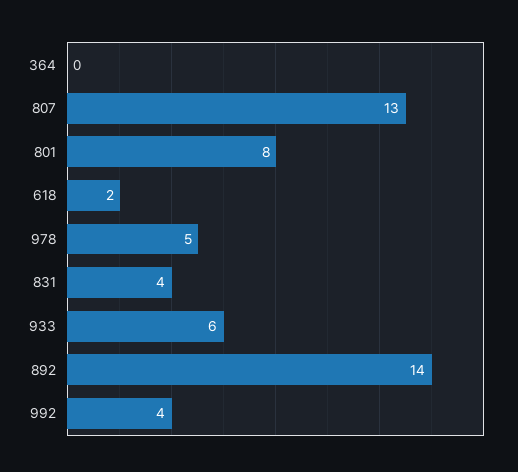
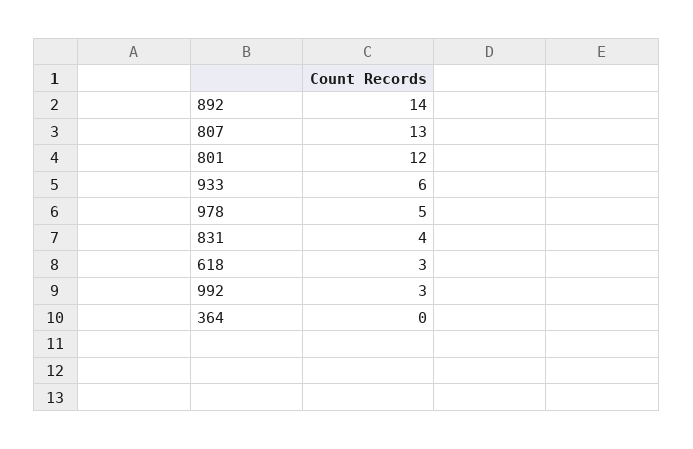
801: 8 -> 12
618: 2 -> 3
992: 4 -> 3

